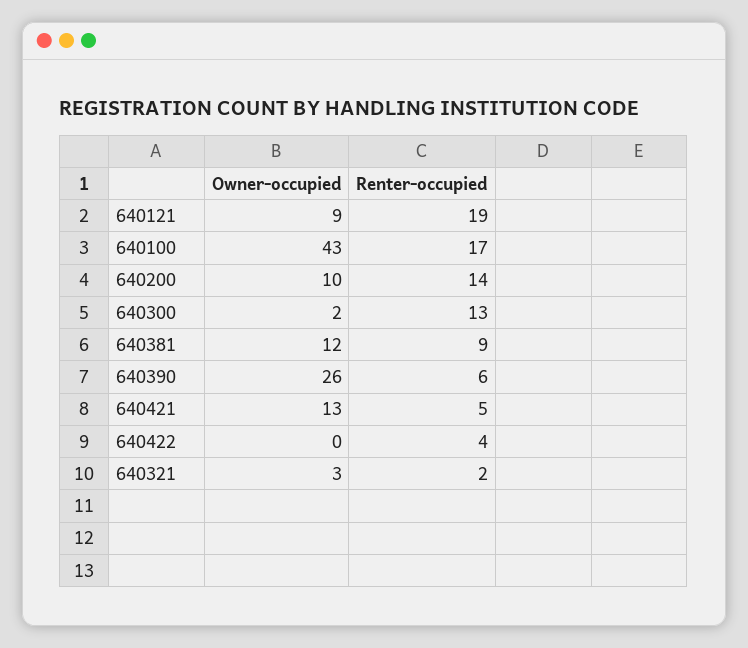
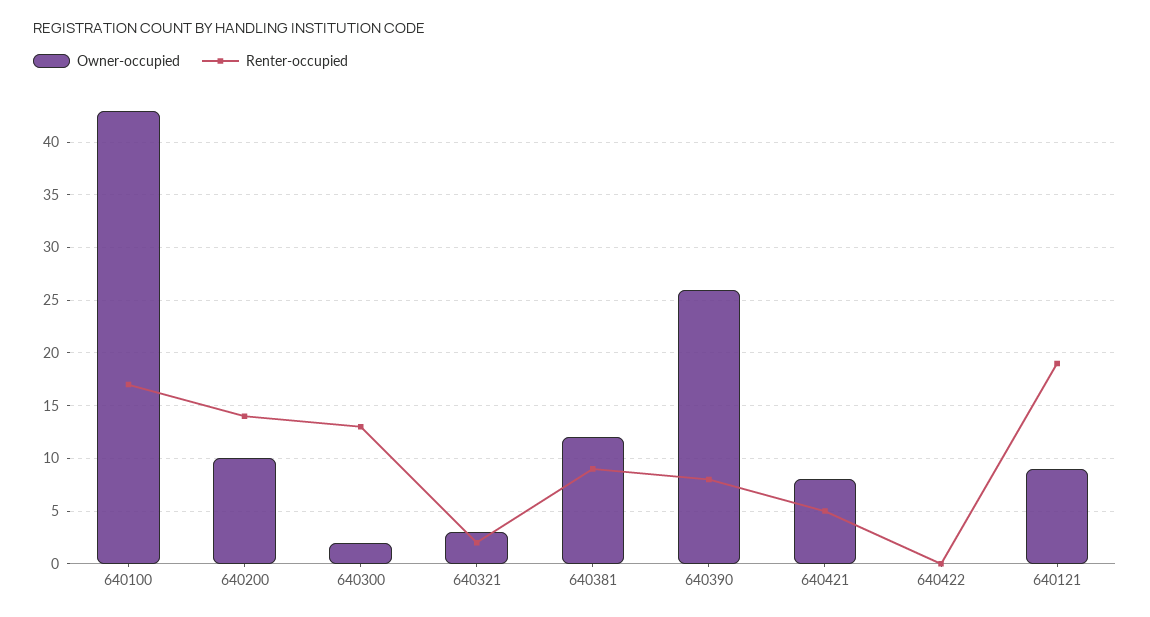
Renter-occupied, 640390: 6 -> 8
Owner-occupied, 640421: 13 -> 8
Renter-occupied, 640422: 4 -> 0

